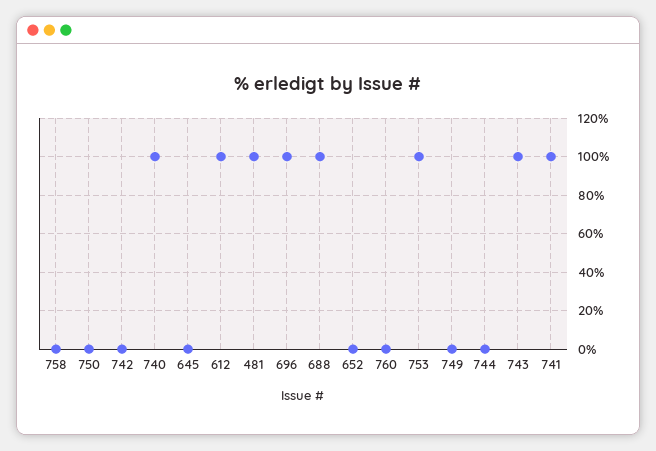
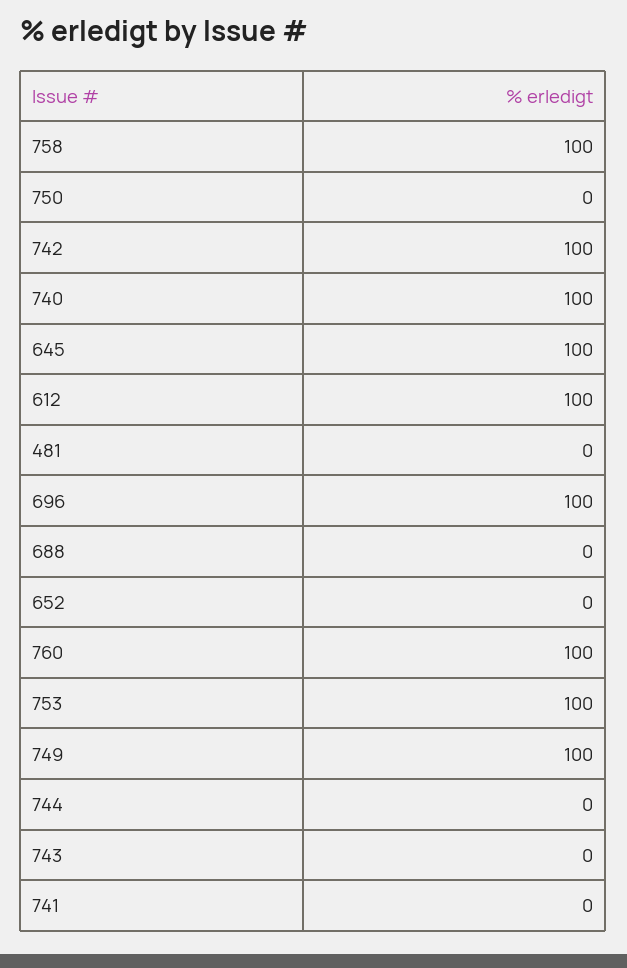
758: 0 -> 100
742: 0 -> 100
645: 0 -> 100
481: 100 -> 0
688: 100 -> 0
760: 0 -> 100
749: 0 -> 100
743: 100 -> 0
741: 100 -> 0

